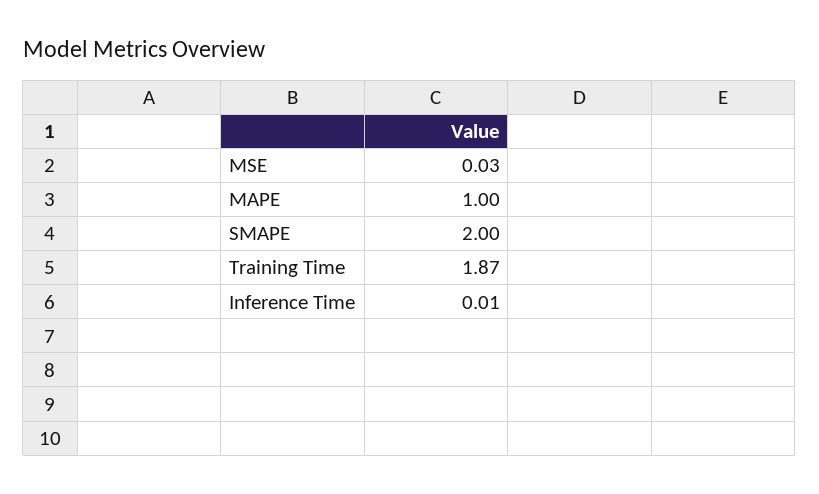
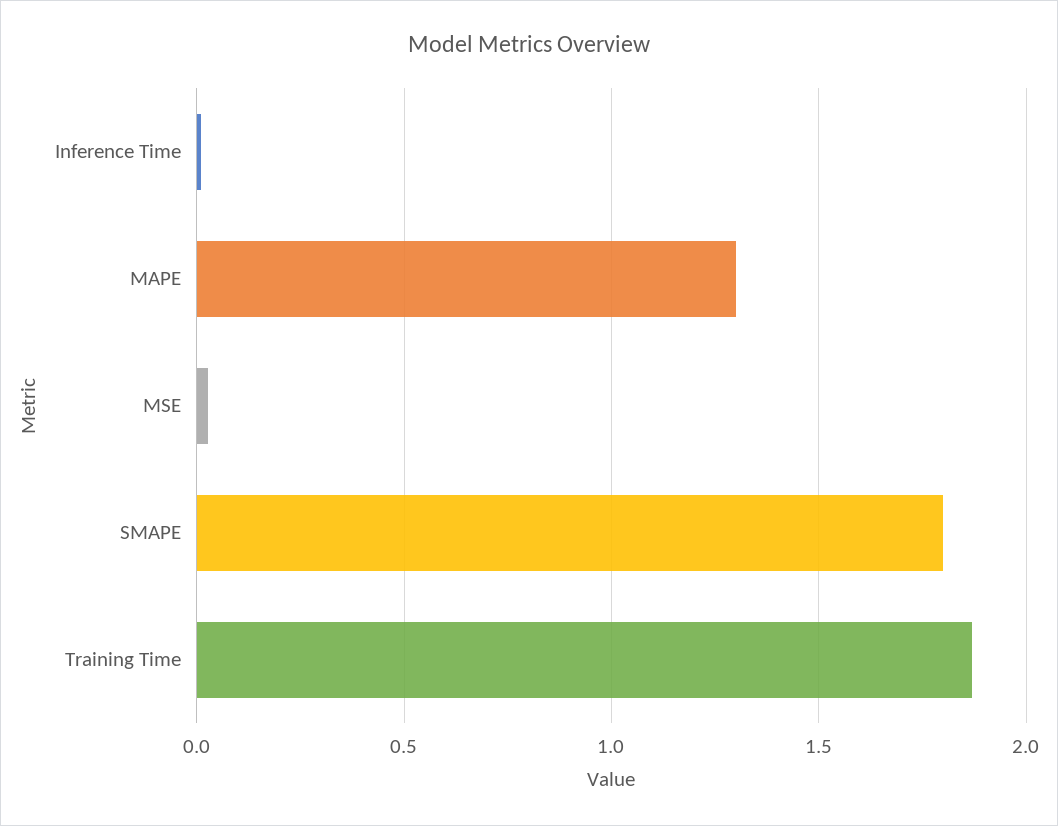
MAPE: 1 -> 1.3
SMAPE: 2 -> 1.8

